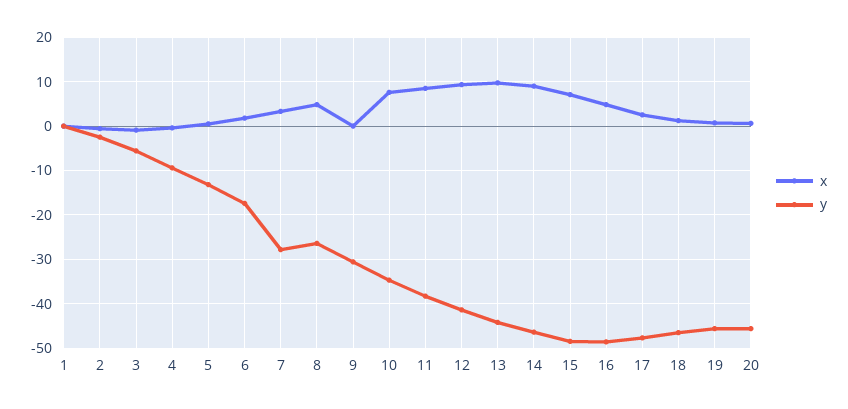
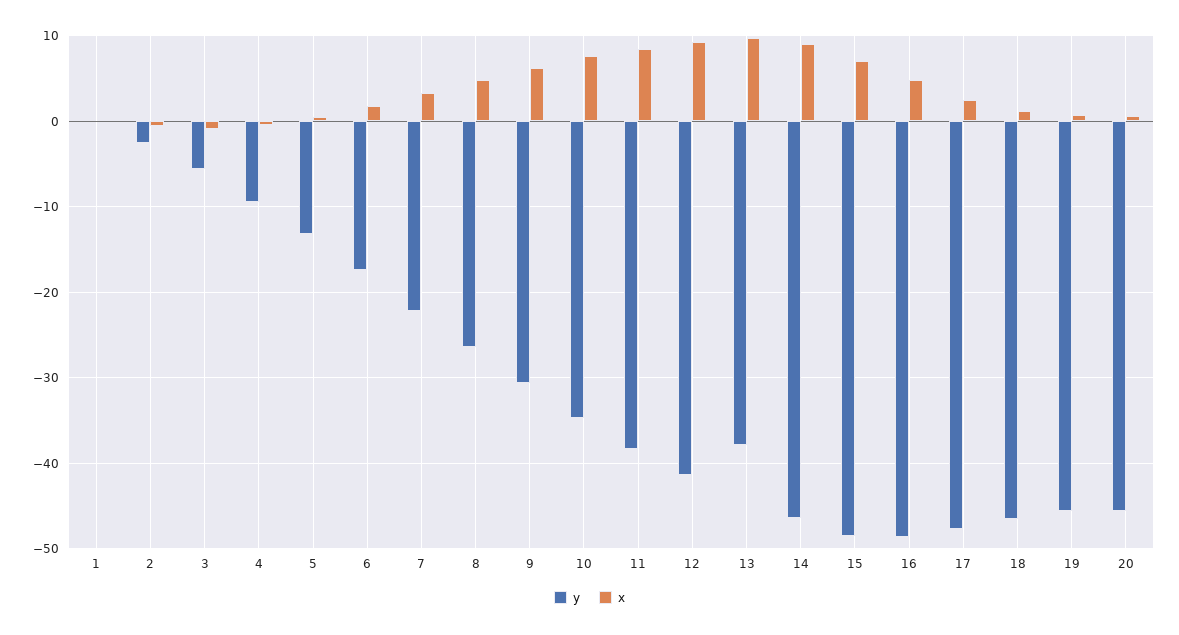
y, 7: -28 -> -22
x, 9: 0 -> 6
y, 13: -44 -> -38

